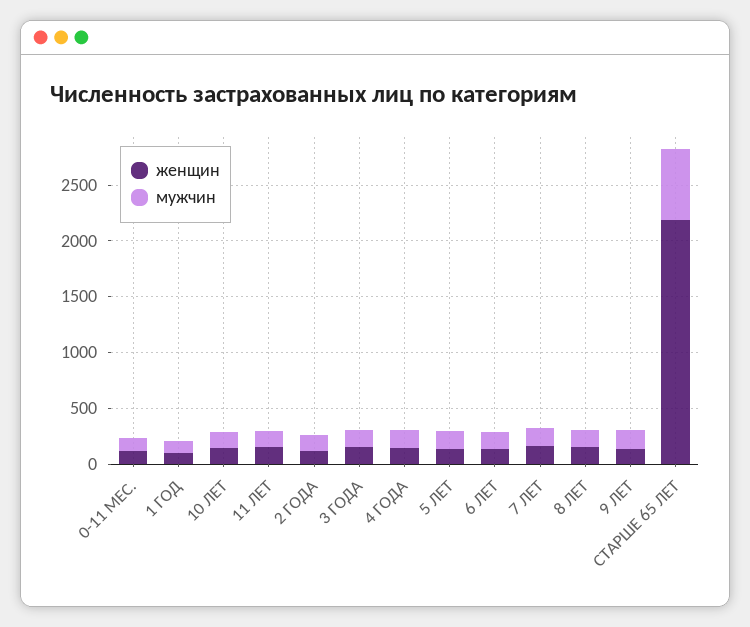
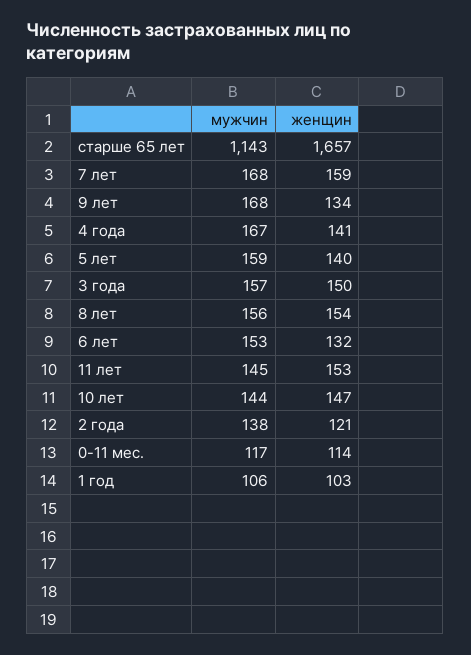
женщин, СТАРШЕ 65 ЛЕТ: 2200 -> 1657
мужчин, СТАРШЕ 65 ЛЕТ: 600 -> 1143

